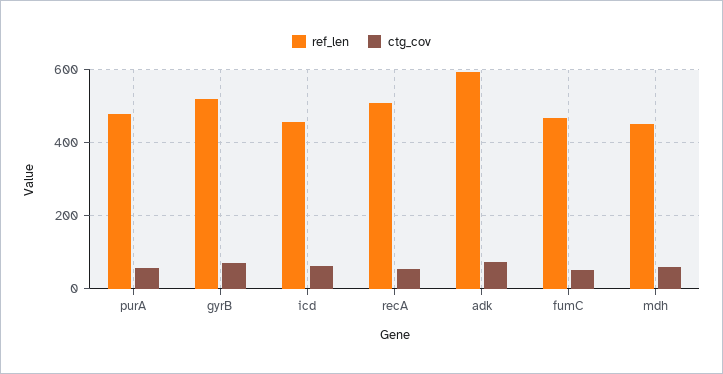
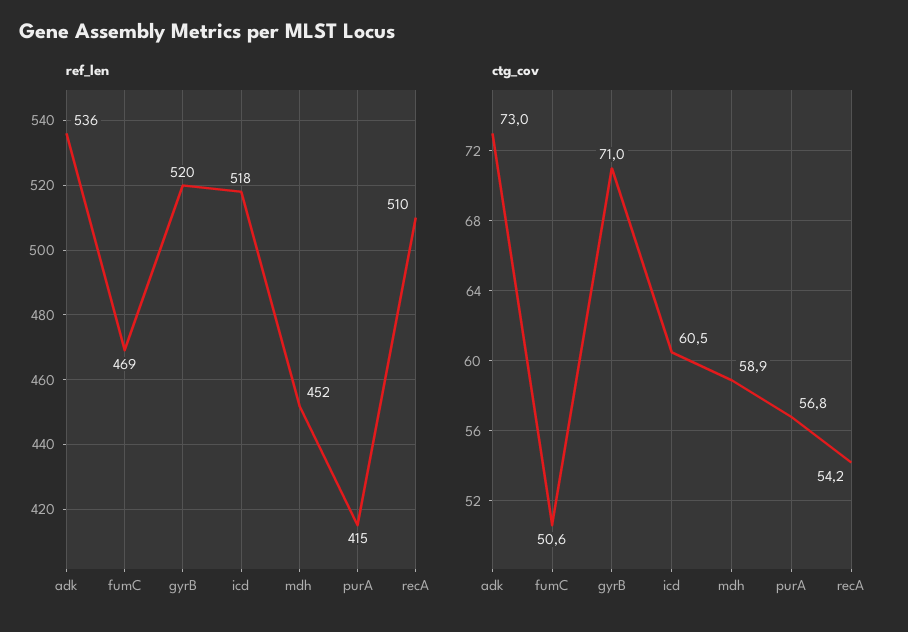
ref_len, purA: 480 -> 415
ref_len, icd: 460 -> 518
ref_len, adk: 600 -> 536

